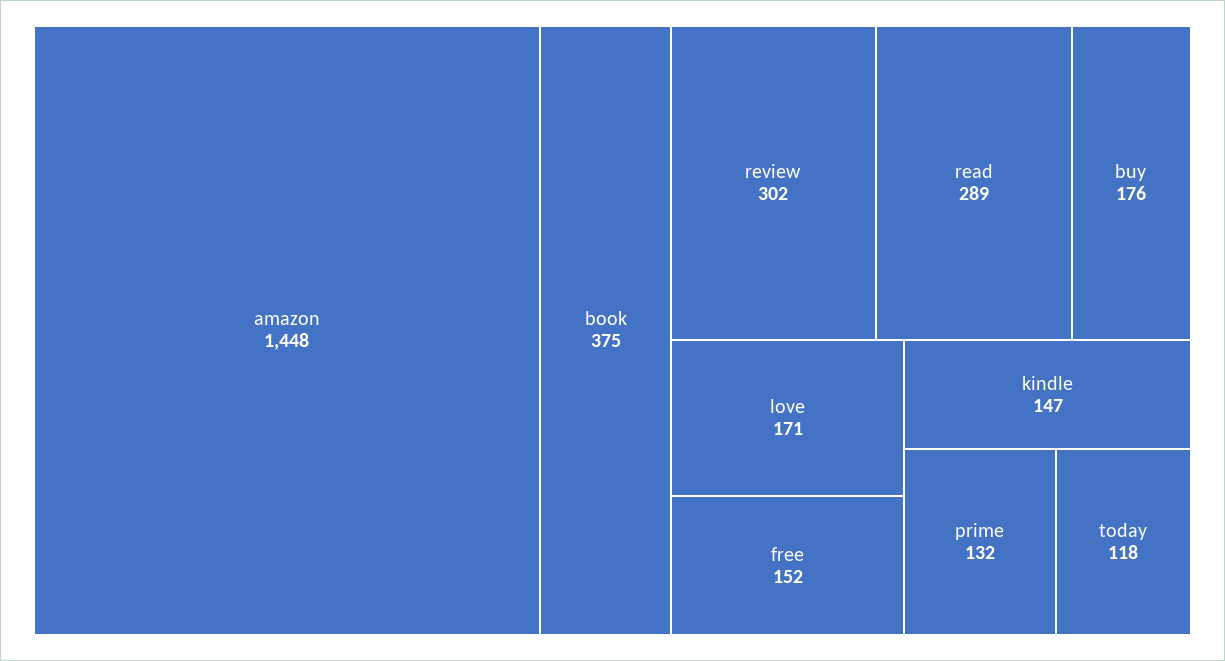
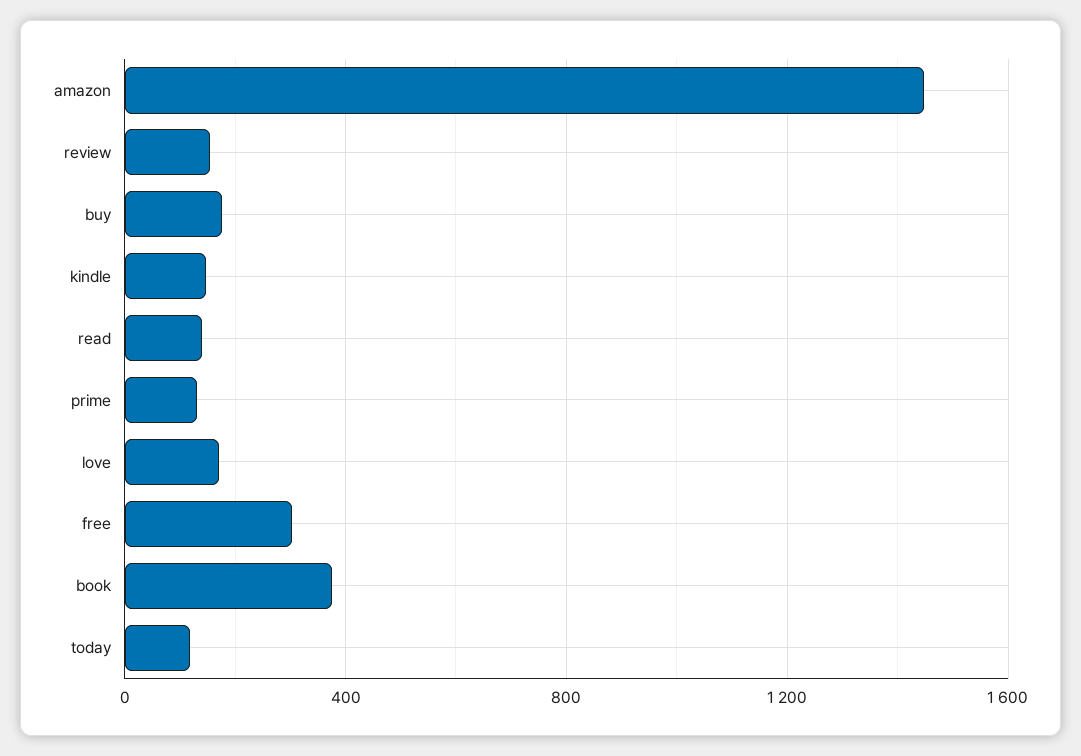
review: 302 -> 150
read: 289 -> 150
free: 152 -> 300

